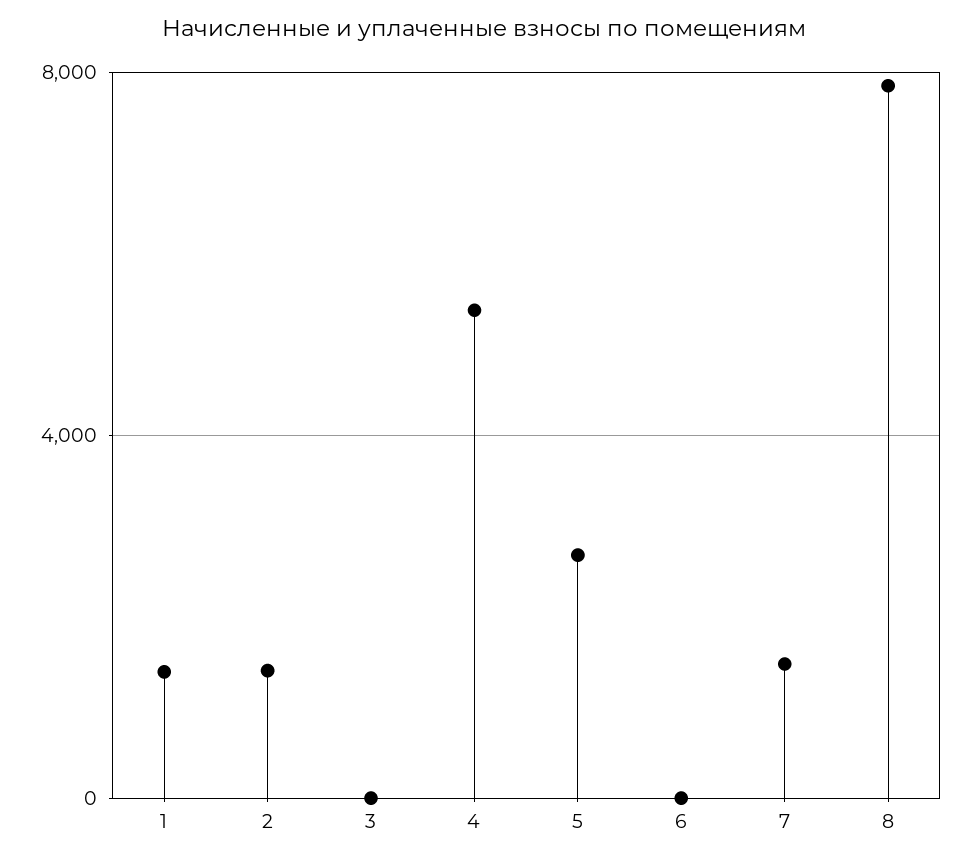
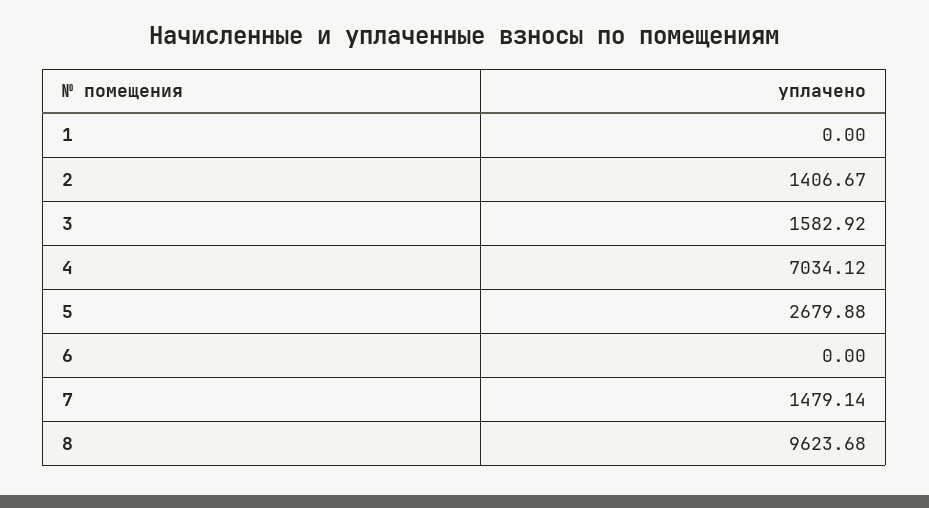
1: 1500 -> 0
3: 0 -> 1582.92
4: 5500 -> 7034.12
8: 8000 -> 9623.68

